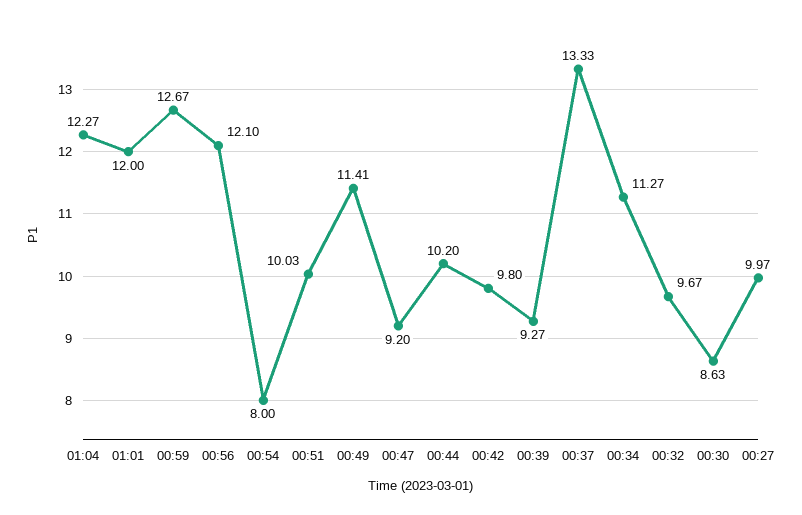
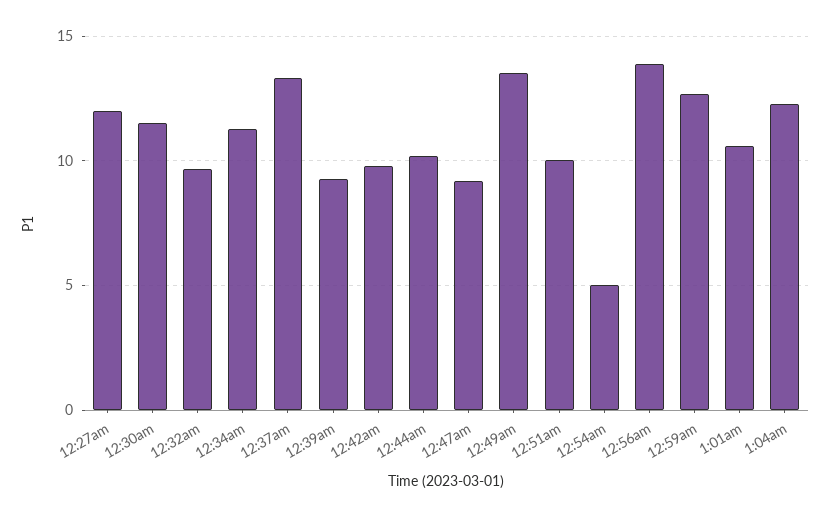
01:01: 12 -> 10.5
00:56: 12.1 -> 14
00:54: 8 -> 5
00:49: 11.41 -> 13.5
00:30: 8.63 -> 11.5
00:27: 9.97 -> 12

